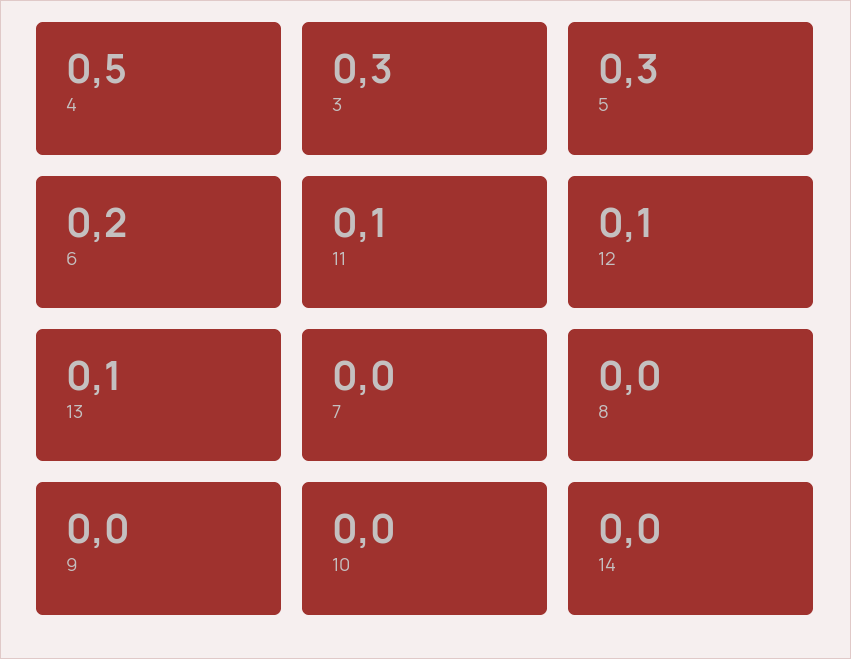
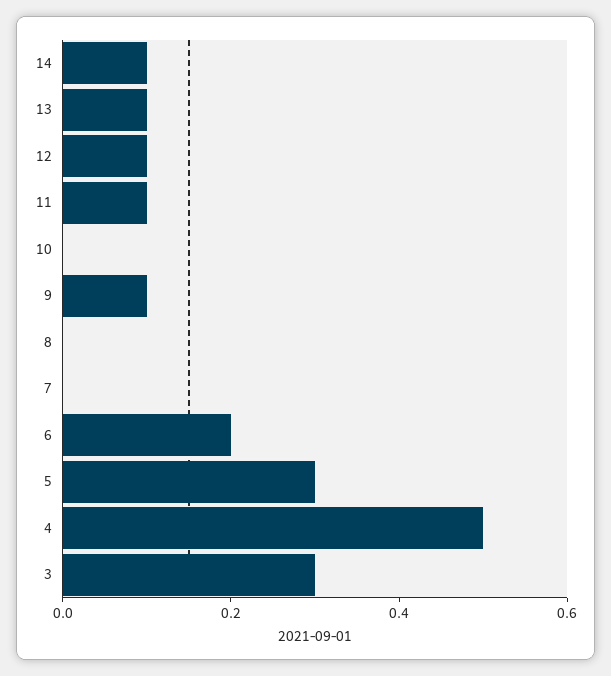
9: 0 -> 0.1
14: 0 -> 0.1

